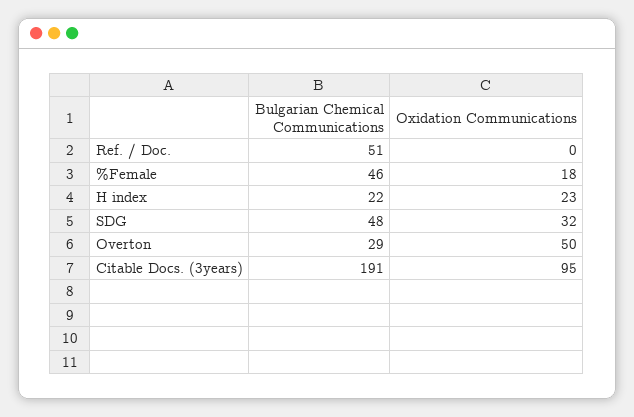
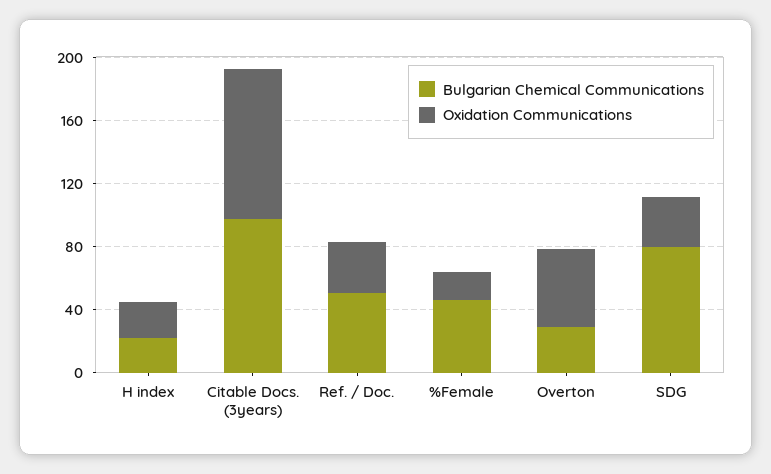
Oxidation Communications, Ref. / Doc.: 0 -> 30
Bulgarian Chemical Communications, SDG: 48 -> 80
Bulgarian Chemical Communications, Citable Docs. (3years): 191 -> 100

